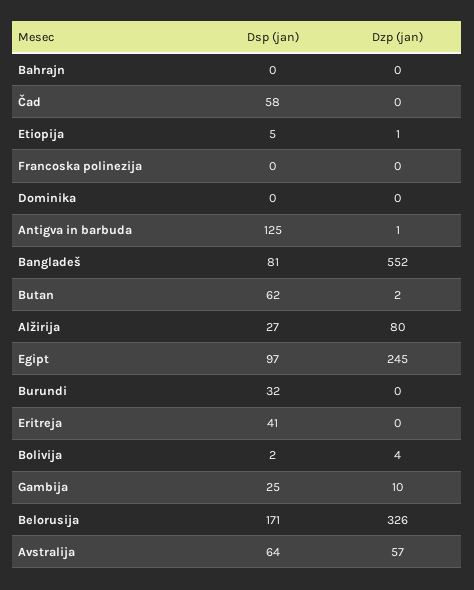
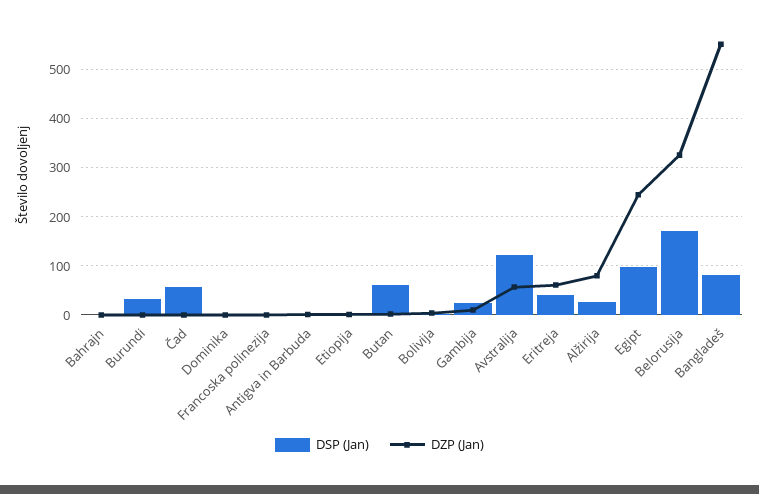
Dsp (jan), Antigva in barbuda: 125 -> 0
Dzp (jan), Eritreja: 0 -> 60
Dsp (jan), Avstralija: 64 -> 120

